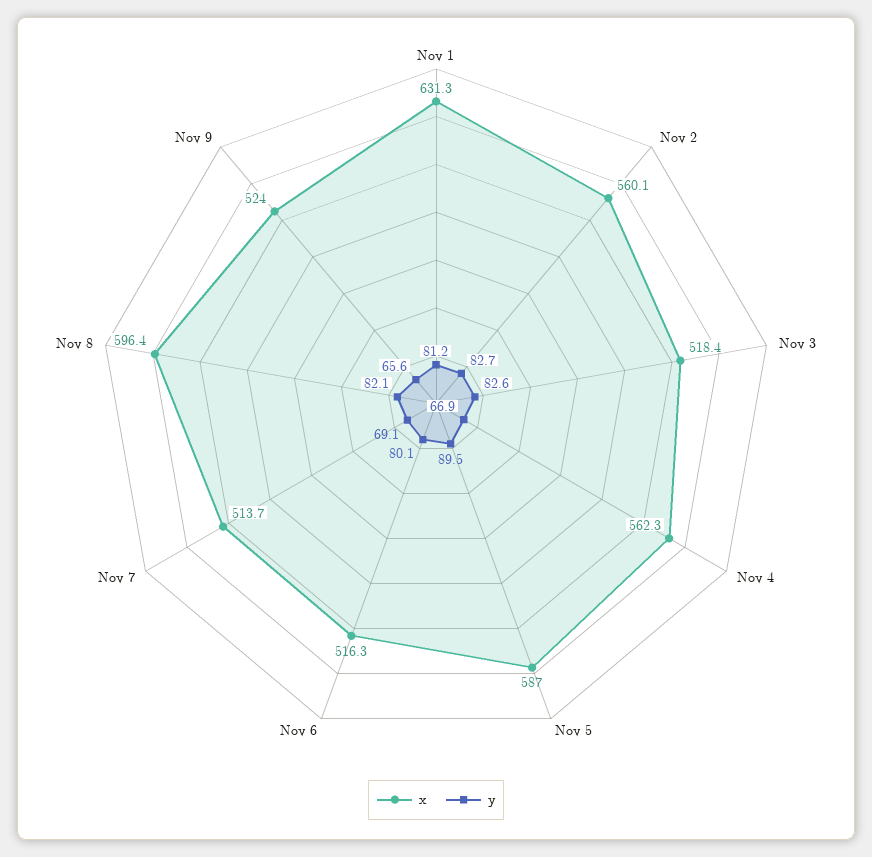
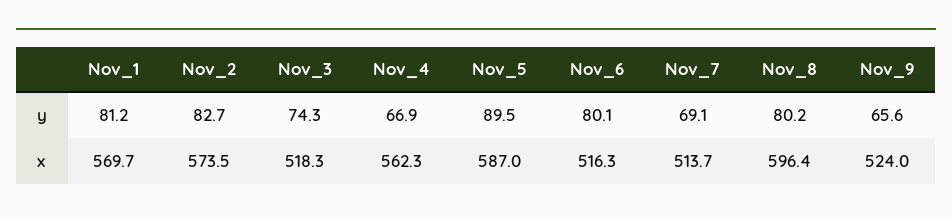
x, Nov 1: 631.3 -> 569.7
x, Nov 2: 560.1 -> 573.5
x, Nov 3: 518.4 -> 518.3
y, Nov 3: 82.6 -> 74.3
y, Nov 8: 82.1 -> 80.2

